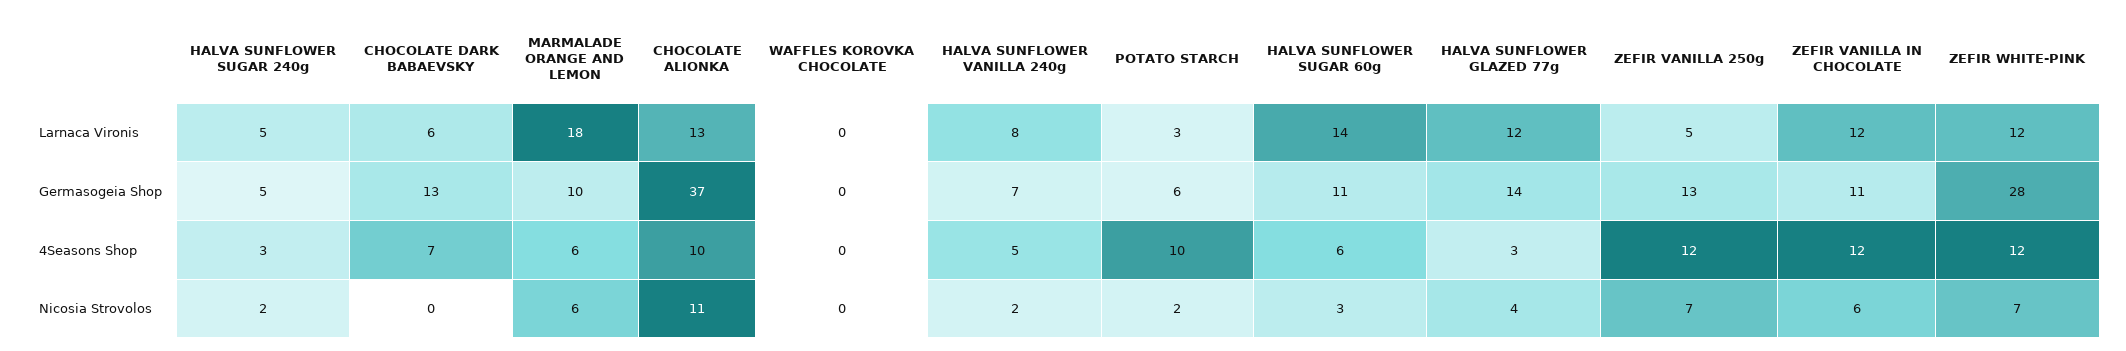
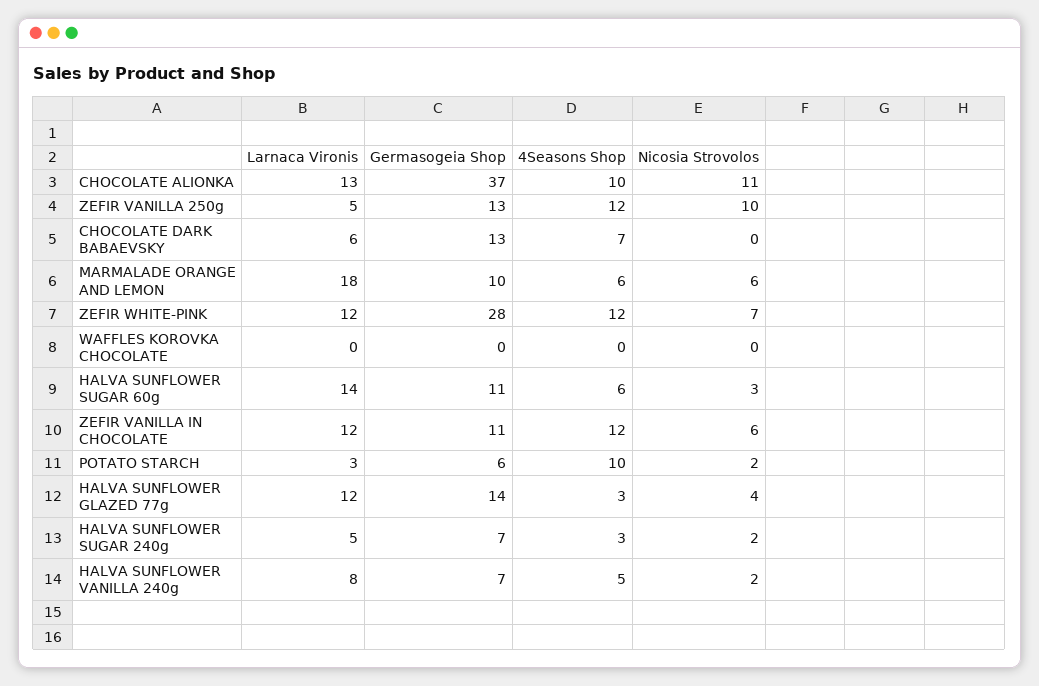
HALVA SUNFLOWER SUGAR 240g, Germasogeia Shop: 5 -> 7
ZEFIR VANILLA 250g, Nicosia Strovolos: 7 -> 10

